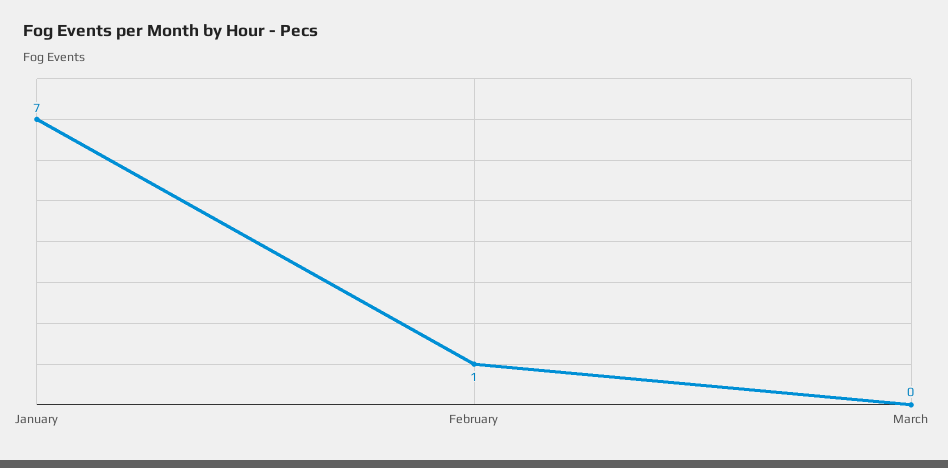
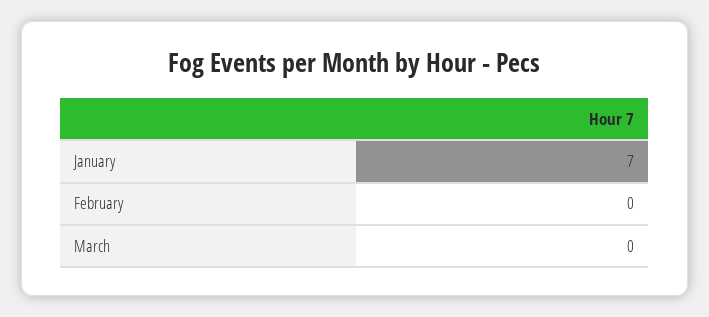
February: 1 -> 0

